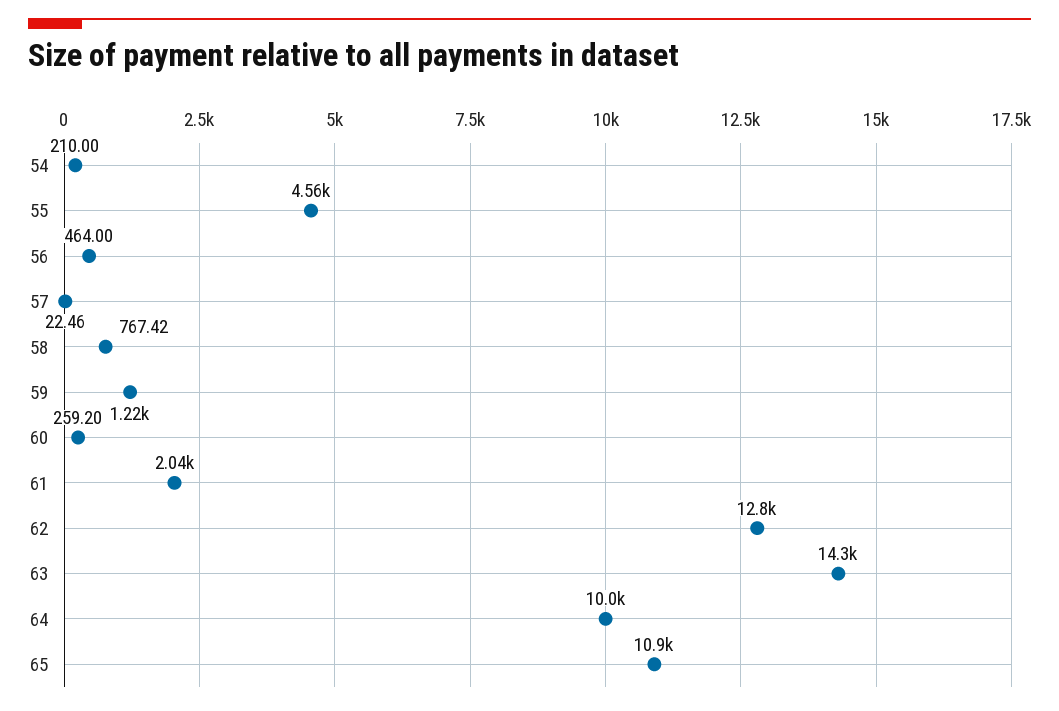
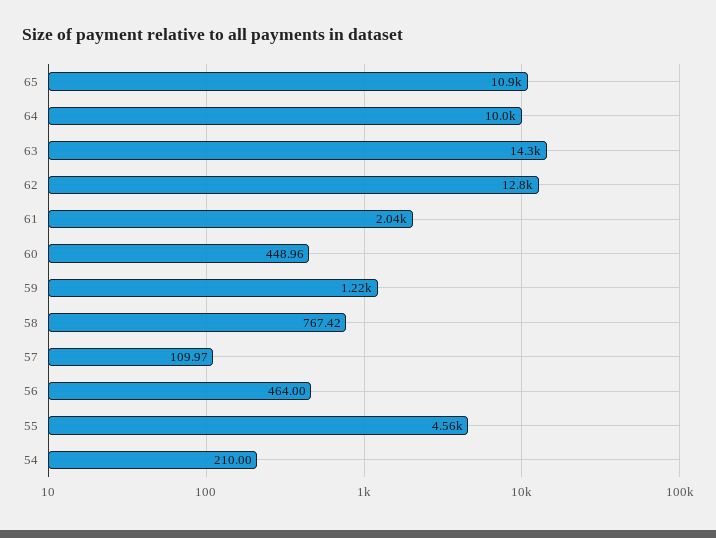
57: 22.46 -> 109.97
60: 259.2 -> 448.96

